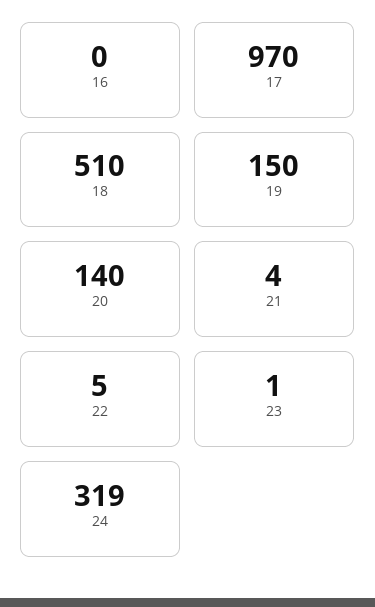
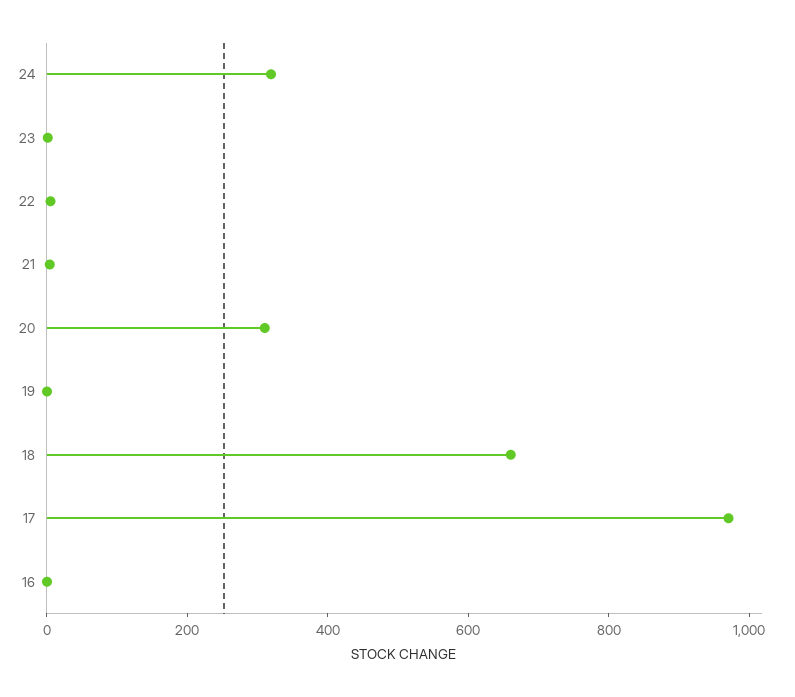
18: 510 -> 650
19: 150 -> 0
20: 140 -> 300

